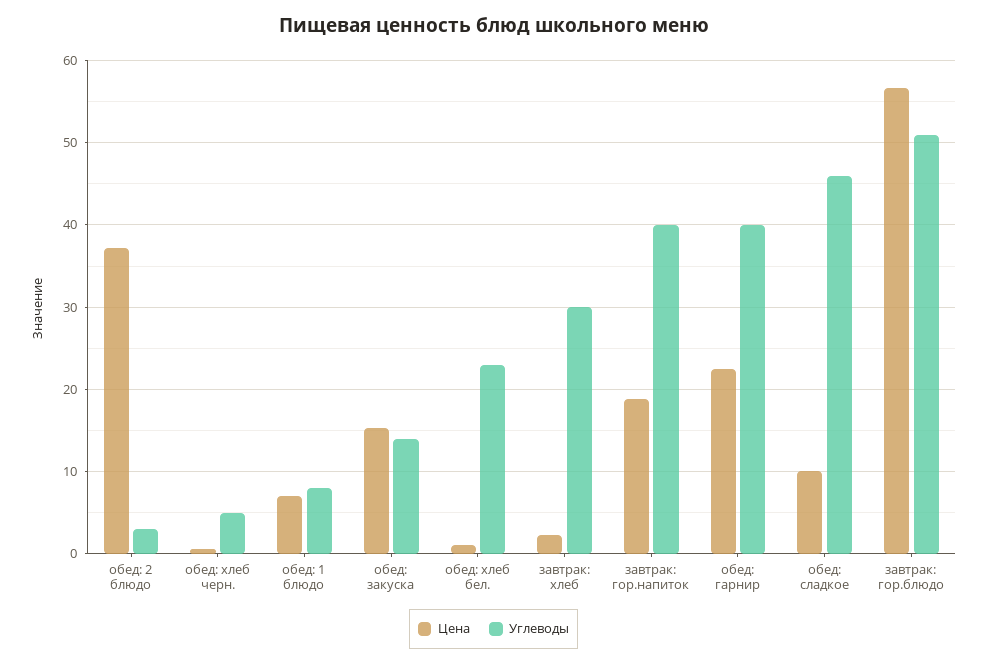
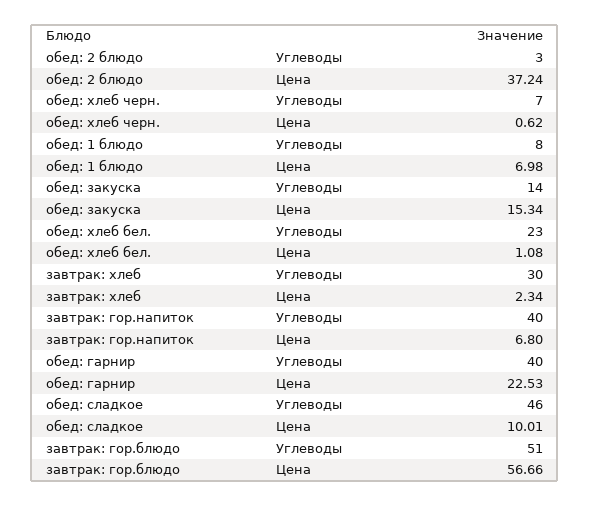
Углеводы, обед: хлеб черн.: 5 -> 7
Цена, завтрак: гор.напиток: 19 -> 6.8

